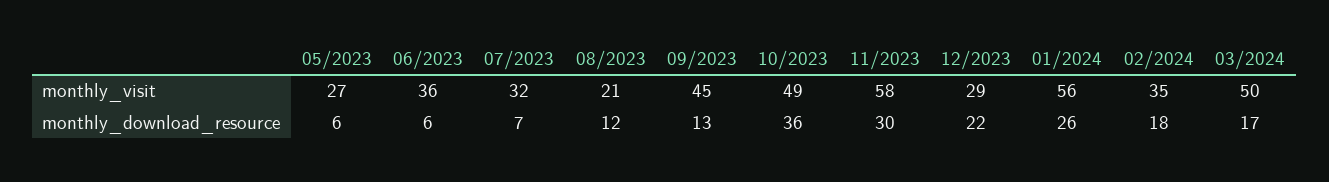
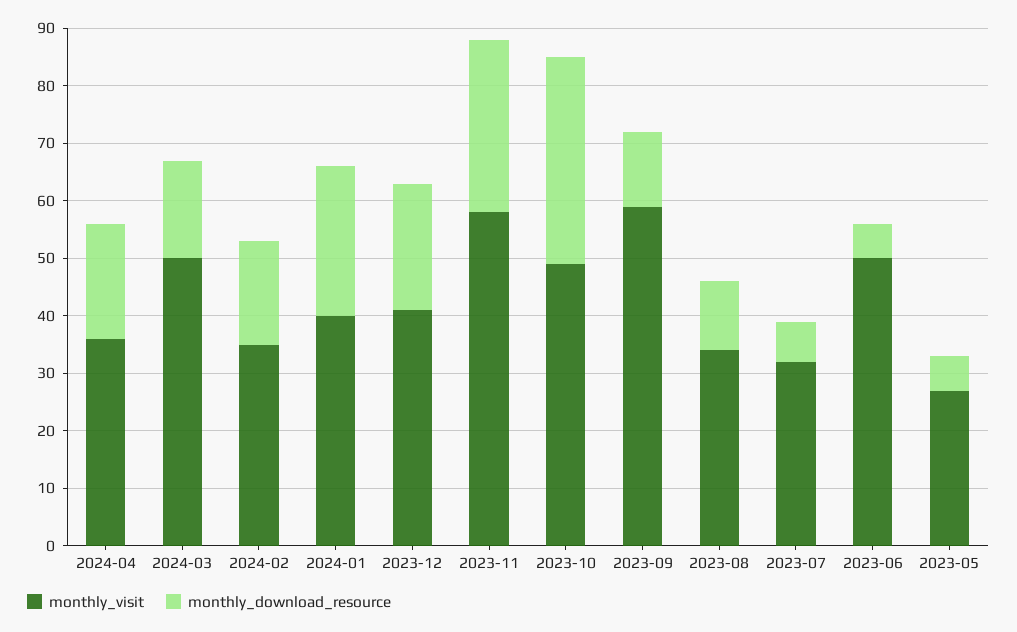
monthly_visit, 06/2023: 36 -> 50
monthly_visit, 08/2023: 21 -> 35
monthly_visit, 09/2023: 45 -> 60
monthly_visit, 12/2023: 29 -> 40
monthly_visit, 01/2024: 56 -> 40
monthly_visit, 2024-04: none -> 35
monthly_download_resource, 2024-04: none -> 20

